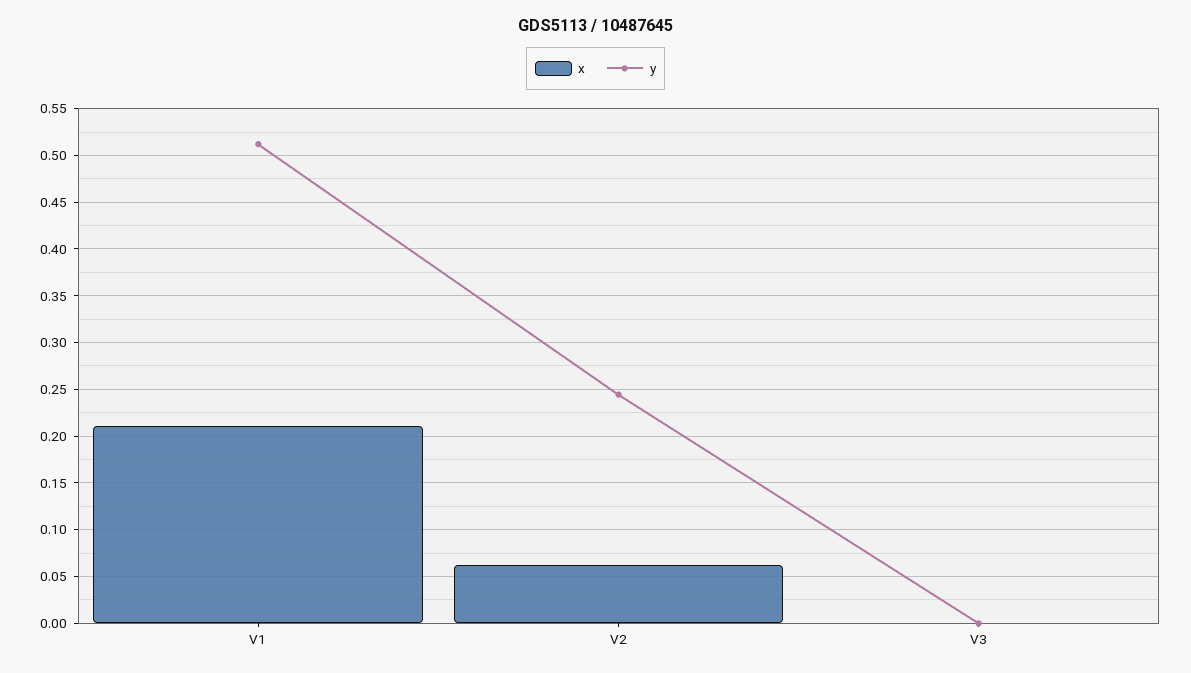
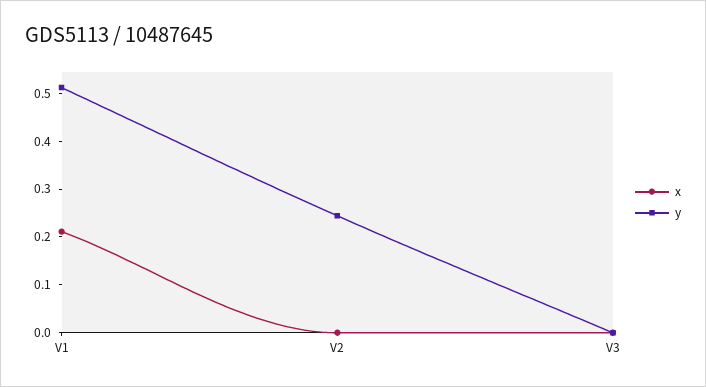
x, V2: 0.06 -> 0

